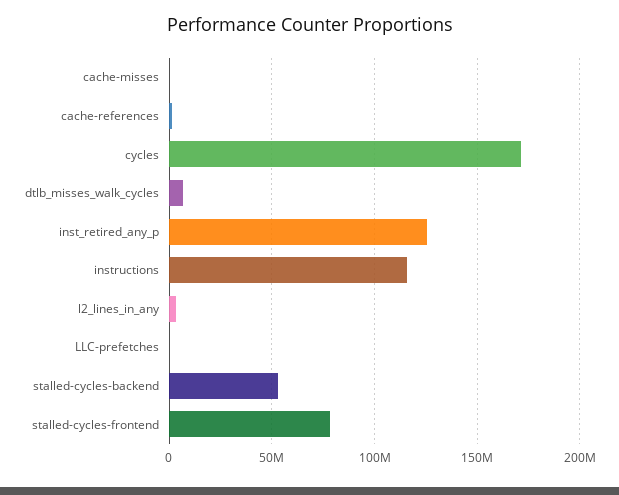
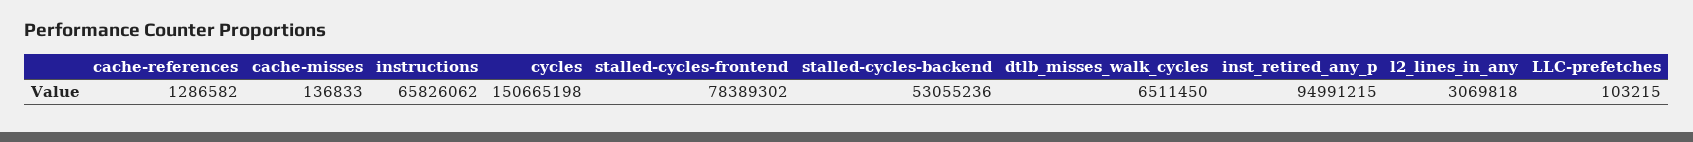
cycles: 170000000 -> 150665198
inst_retired_any_p: 125000000 -> 94991215
instructions: 115000000 -> 65826062

